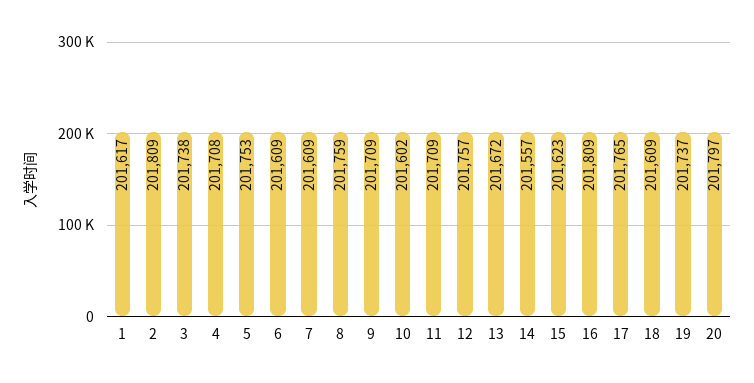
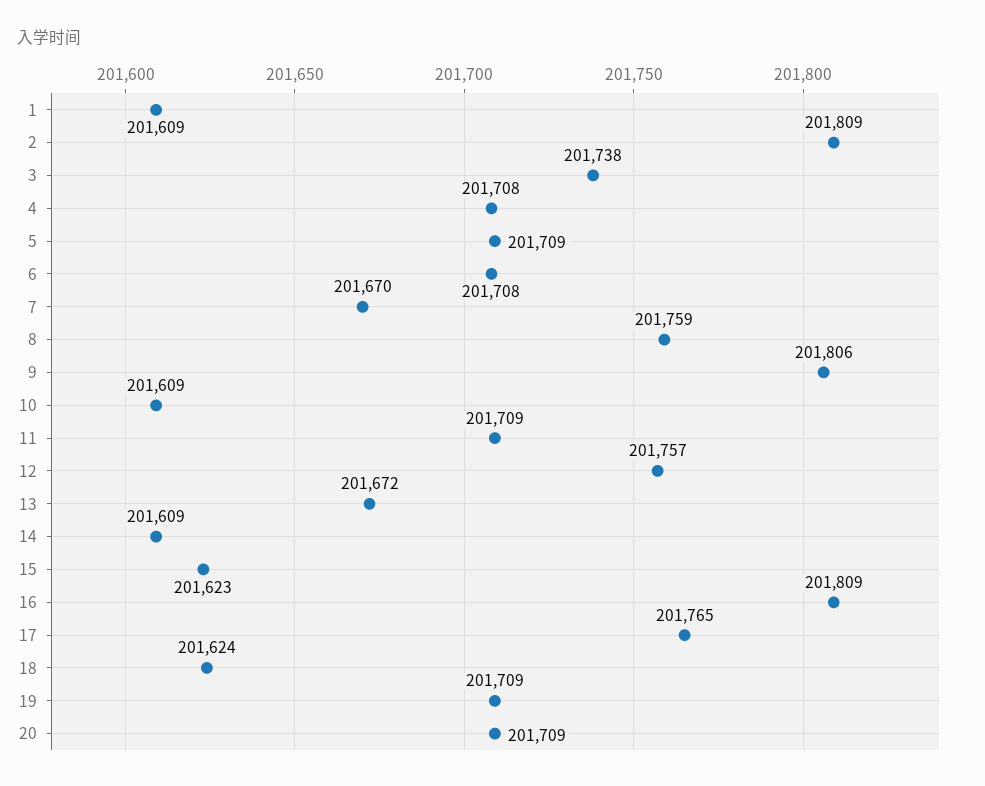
1: 201617 -> 201609
5: 201753 -> 201709
6: 201609 -> 201708
7: 201609 -> 201670
9: 201709 -> 201806
10: 201602 -> 201609
14: 201557 -> 201609
18: 201609 -> 201624
19: 201737 -> 201709
20: 201797 -> 201709

